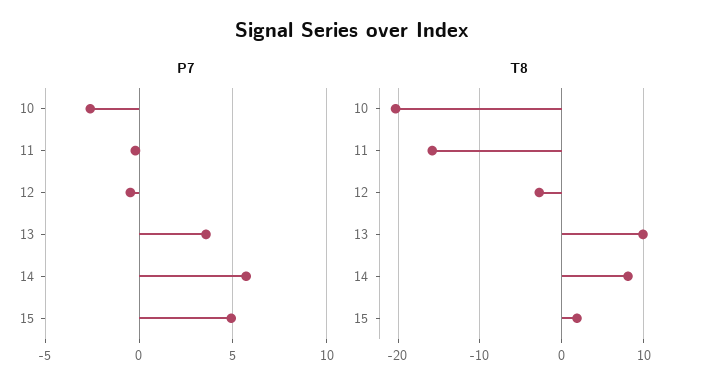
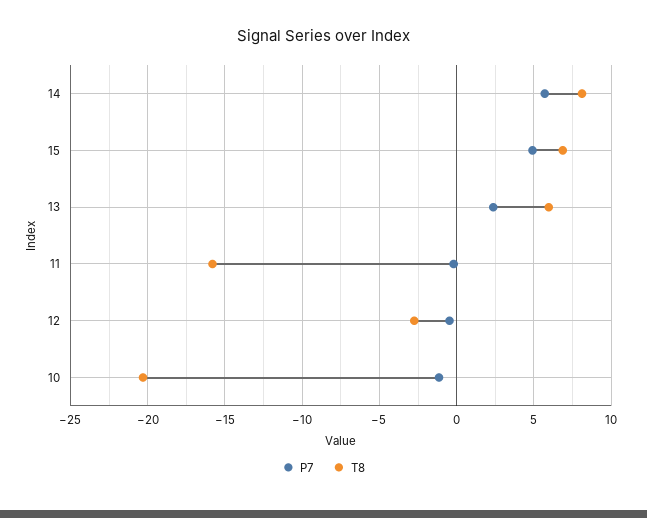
P7, 10: -2.5 -> -1
P7, 13: 3.5 -> 2.5
T8, 13: 10 -> 6
T8, 15: 2 -> 7

